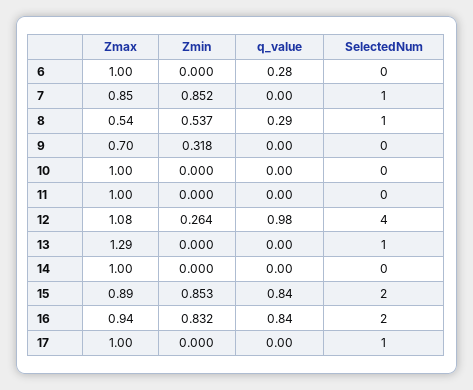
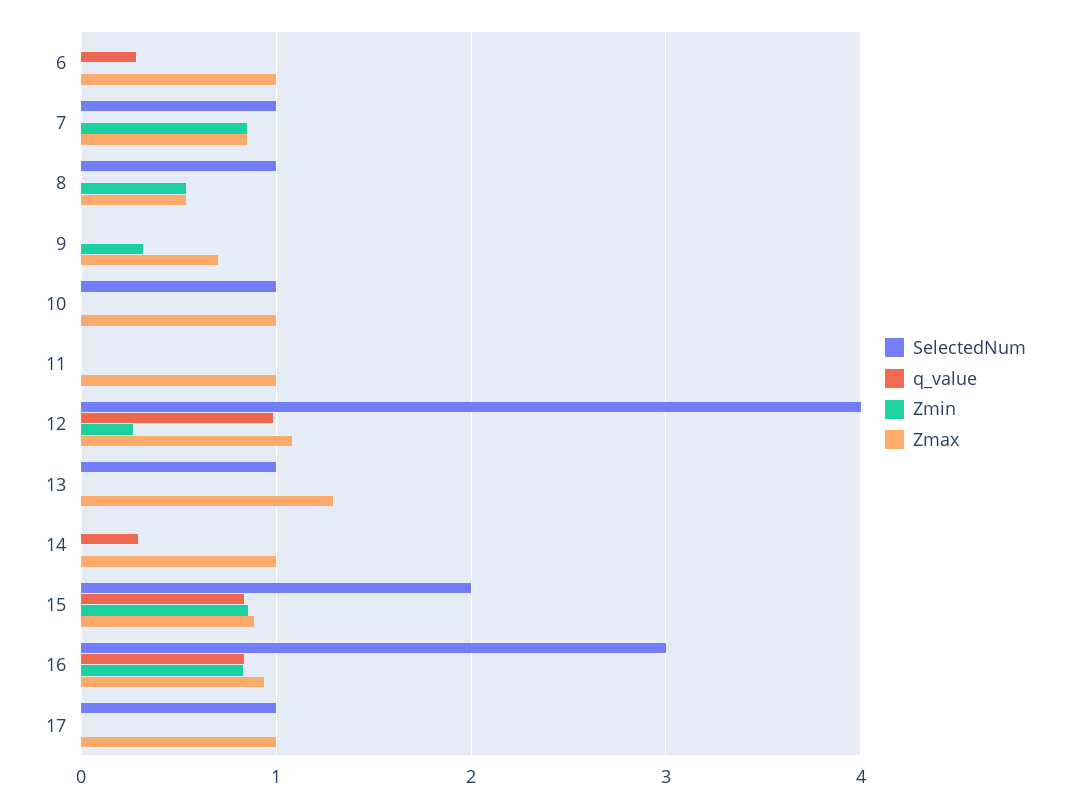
q_value, 8: 0.29 -> 0
SelectedNum, 10: 0 -> 1
q_value, 14: 0 -> 0.3
SelectedNum, 16: 2 -> 3

